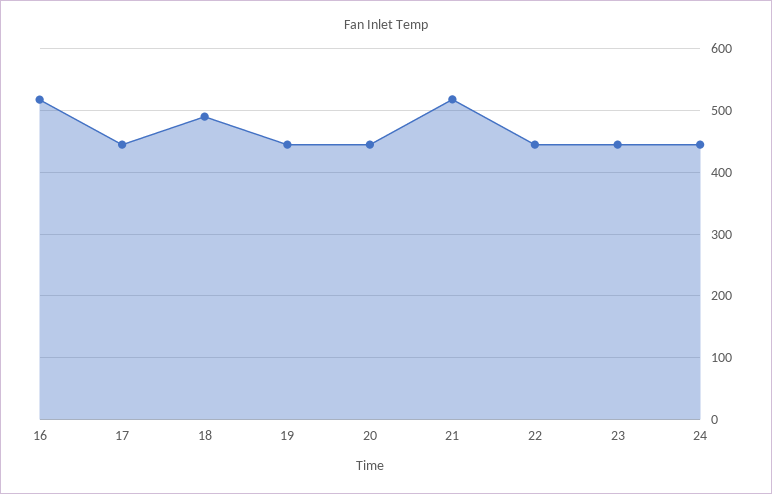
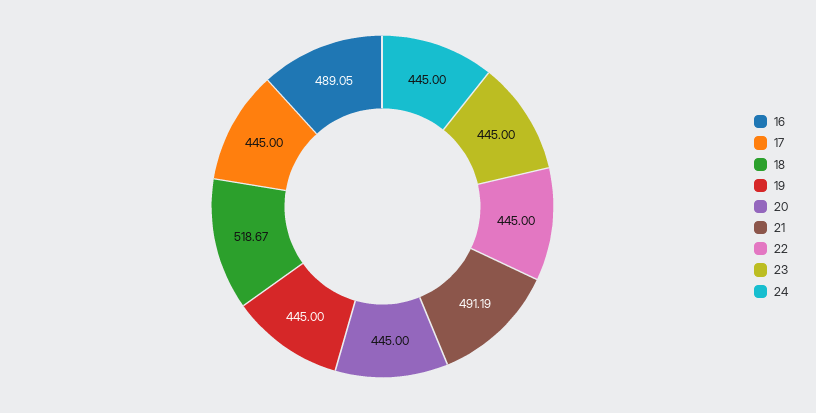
16: 520 -> 489.05
18: 490 -> 518.67
21: 520 -> 491.19

